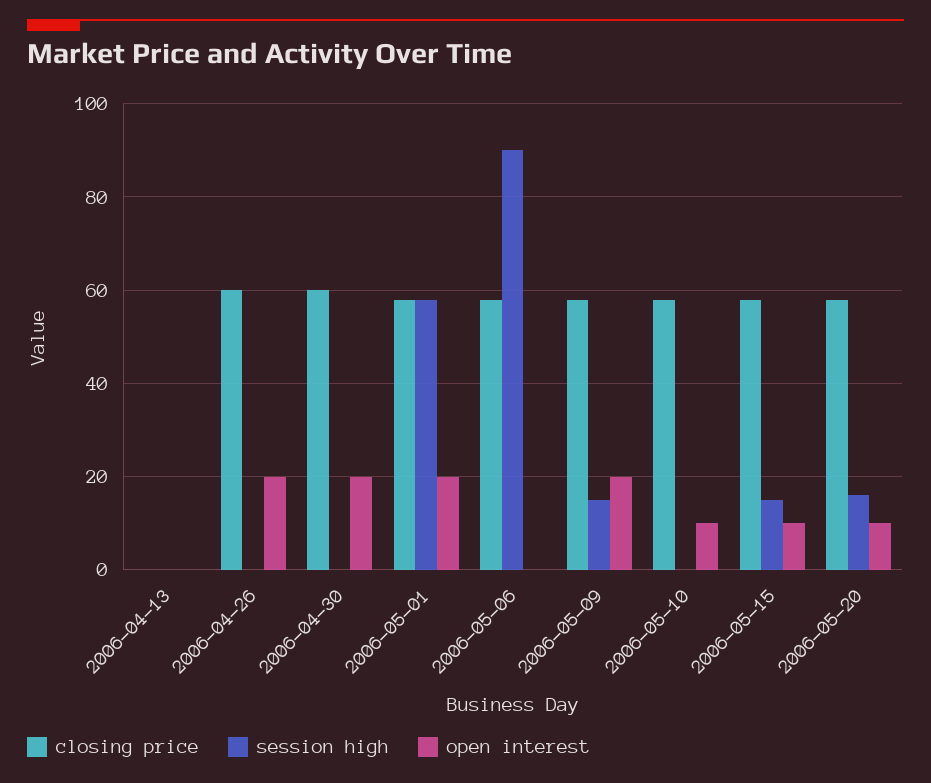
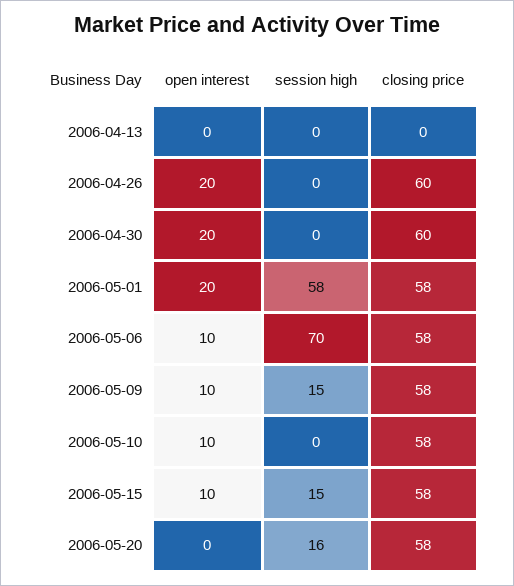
session high, 2006-05-06: 90 -> 70
open interest, 2006-05-06: 0 -> 10
open interest, 2006-05-09: 20 -> 10
open interest, 2006-05-20: 10 -> 0

